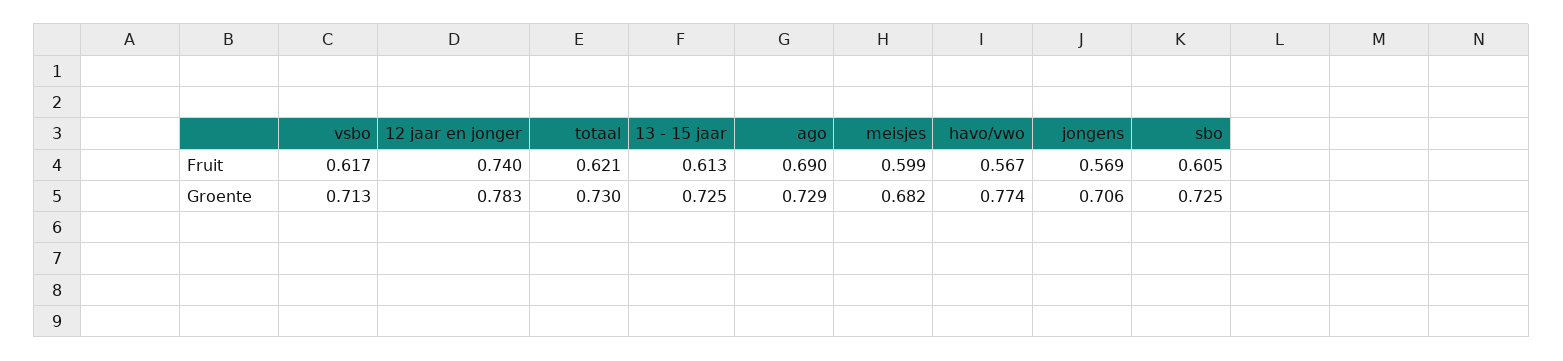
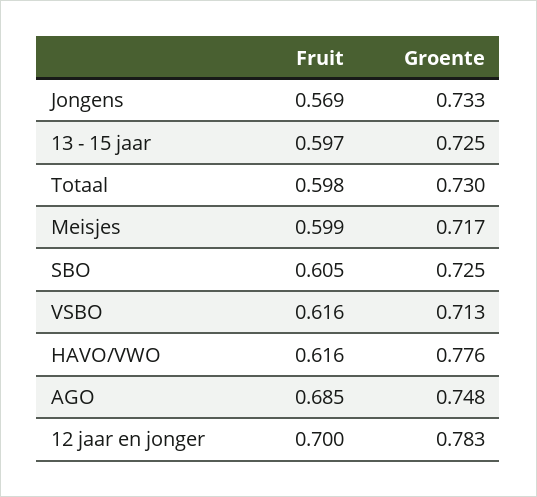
vsbo, Fruit: 0.617 -> 0.616
12 jaar en jonger, Fruit: 0.74 -> 0.7
totaal, Fruit: 0.621 -> 0.598
13 - 15 jaar, Fruit: 0.613 -> 0.597
ago, Fruit: 0.69 -> 0.685
havo/vwo, Fruit: 0.567 -> 0.616
ago, Groente: 0.729 -> 0.748
meisjes, Groente: 0.682 -> 0.717
havo/vwo, Groente: 0.774 -> 0.776
jongens, Groente: 0.706 -> 0.733

